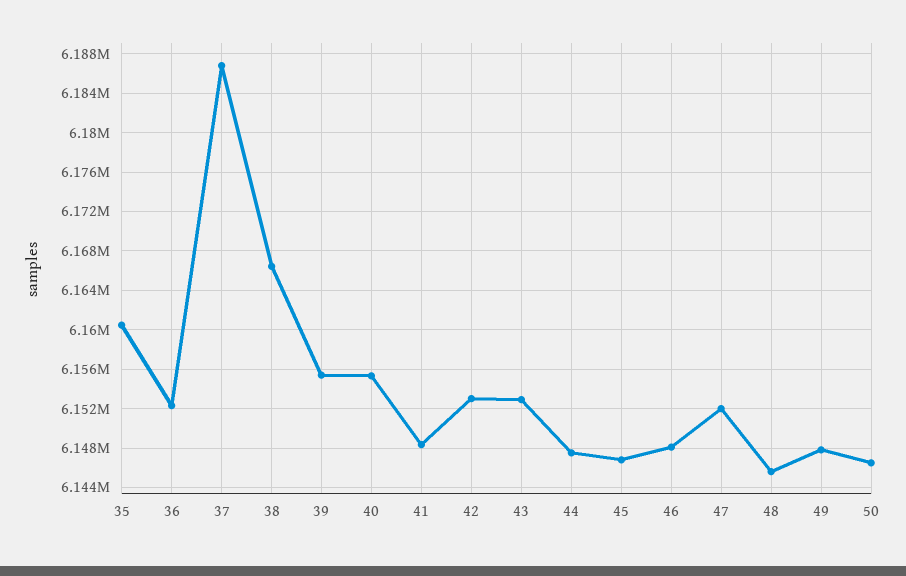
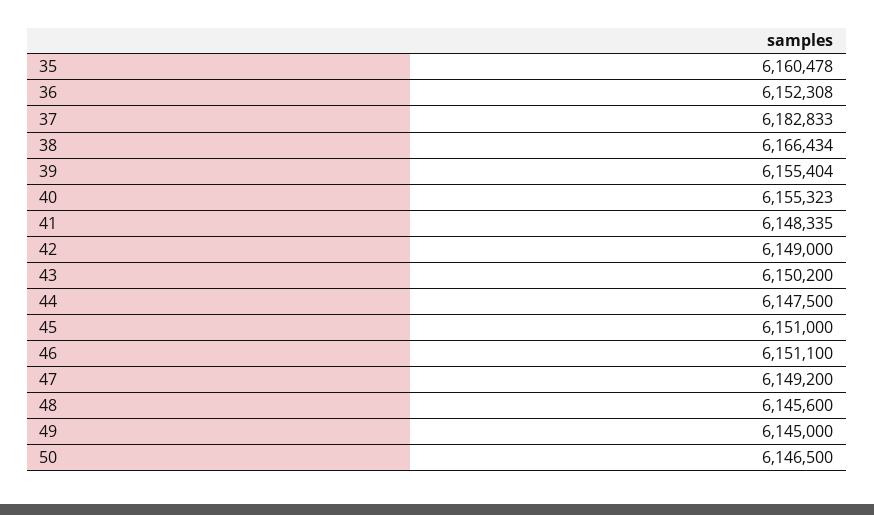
37: 6187000 -> 6182833
42: 6153000 -> 6149000
43: 6153000 -> 6150200
45: 6147000 -> 6151000
46: 6148000 -> 6151100
47: 6152000 -> 6149200
49: 6148000 -> 6145000

